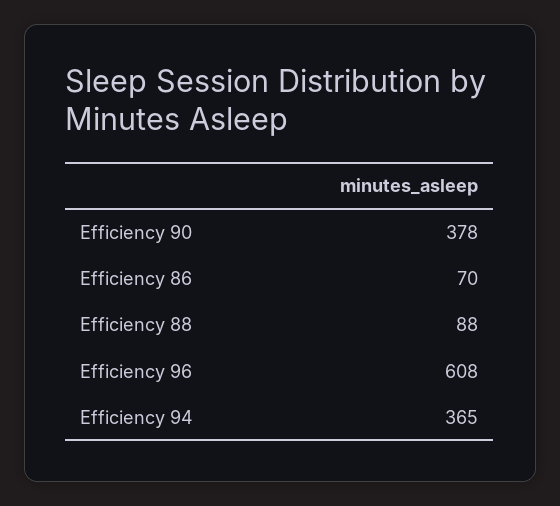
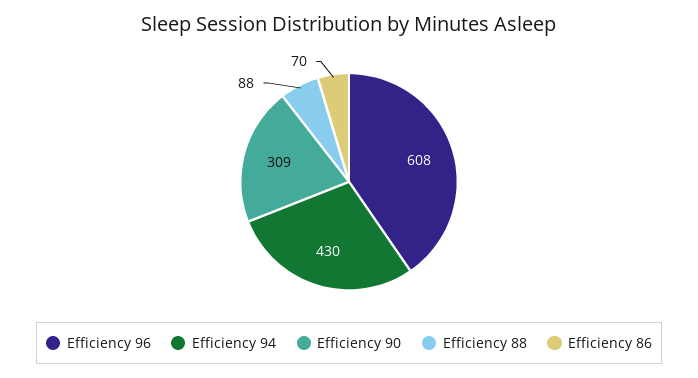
Efficiency 90: 378 -> 309
Efficiency 94: 365 -> 430

